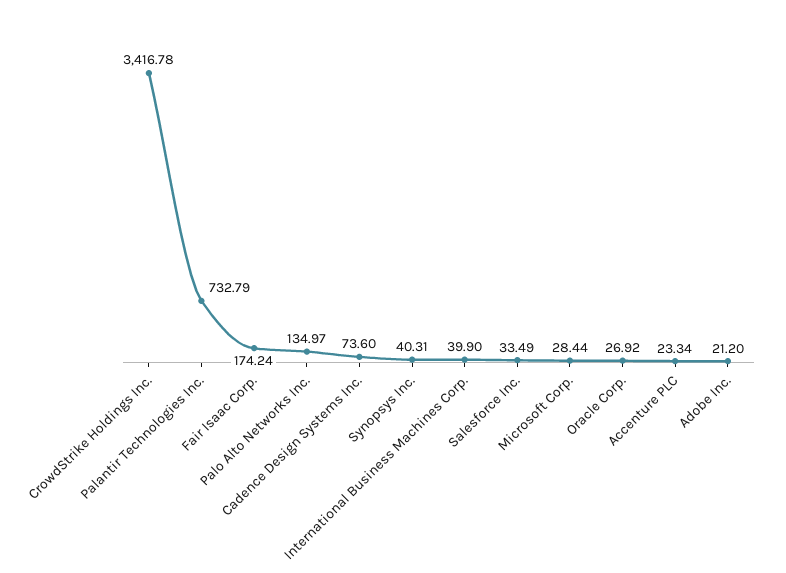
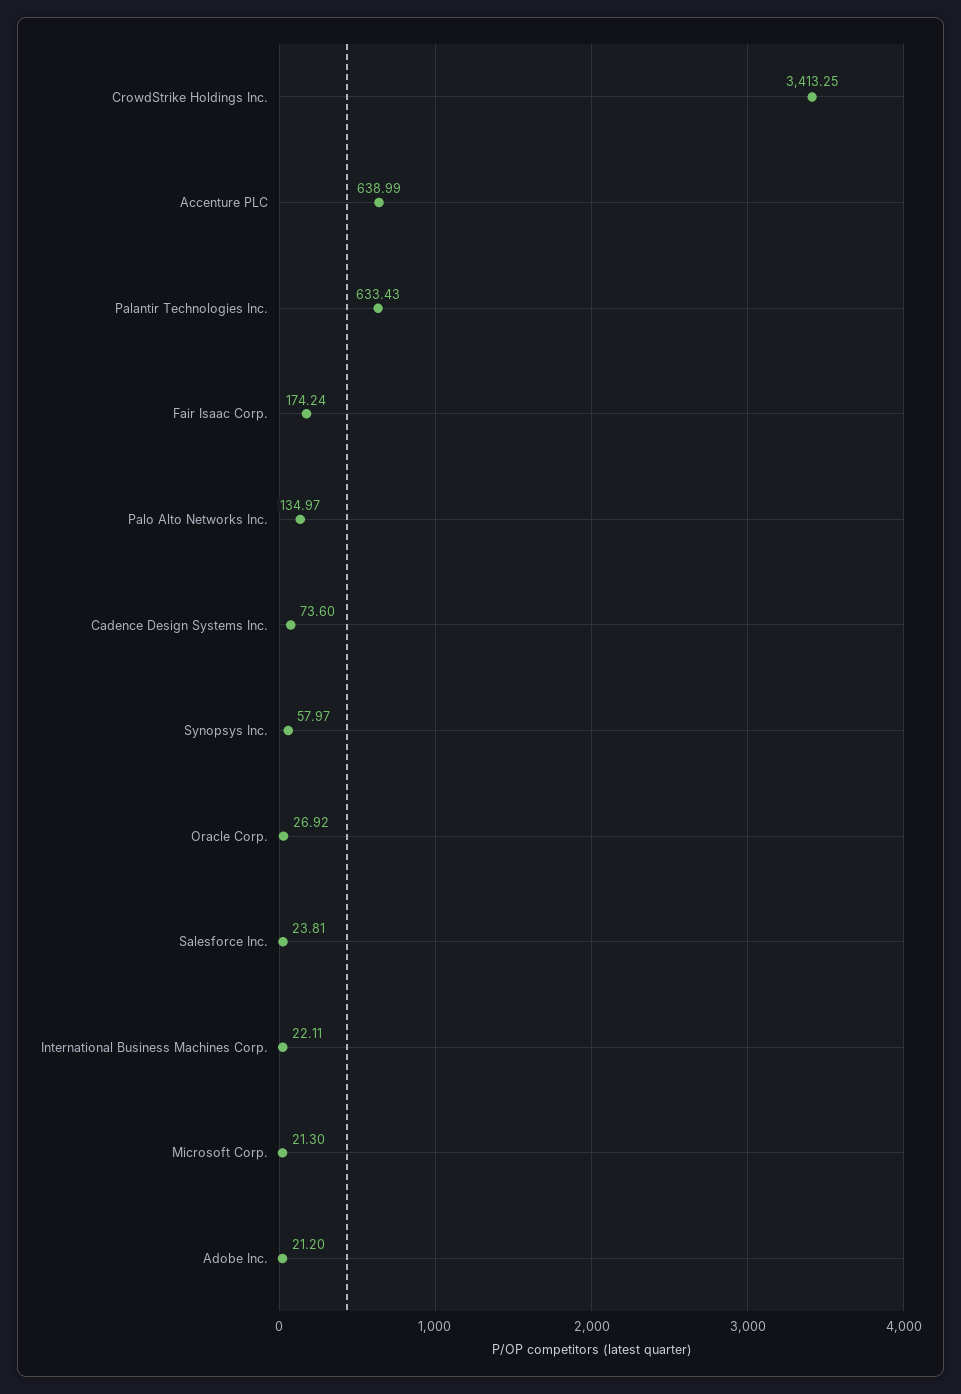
CrowdStrike Holdings Inc.: 3416.78 -> 3413.25
Palantir Technologies Inc.: 732.79 -> 633.43
Synopsys Inc.: 40.31 -> 57.97
International Business Machines Corp.: 39.9 -> 22.11
Salesforce Inc.: 33.49 -> 23.81
Microsoft Corp.: 28.44 -> 21.3
Accenture PLC: 23.34 -> 638.99

